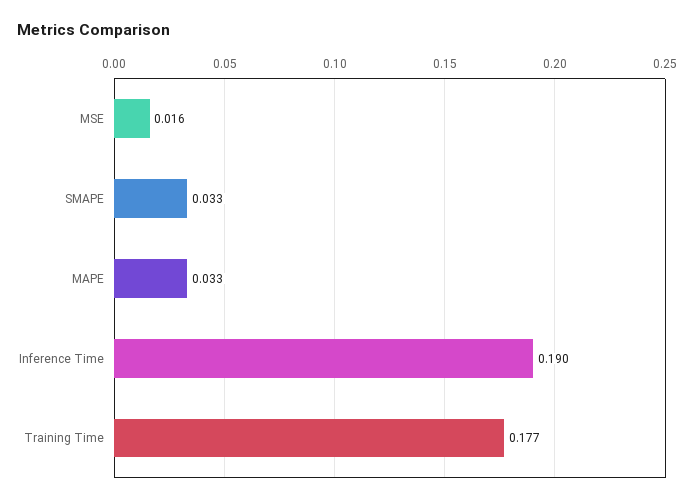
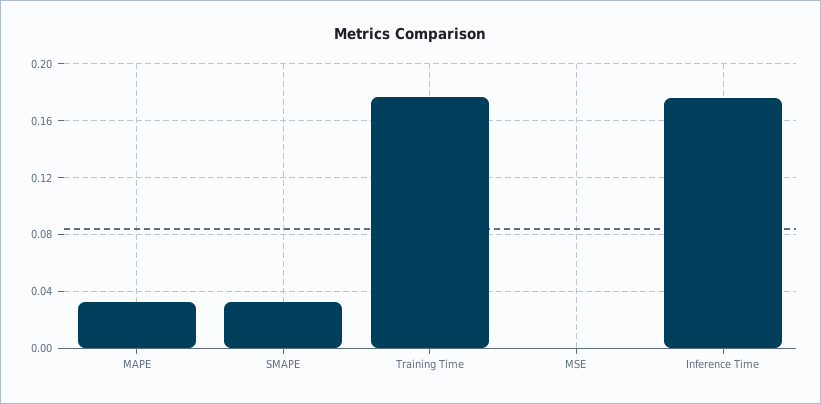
MSE: 0.016 -> 0
Inference Time: 0.19 -> 0.175

